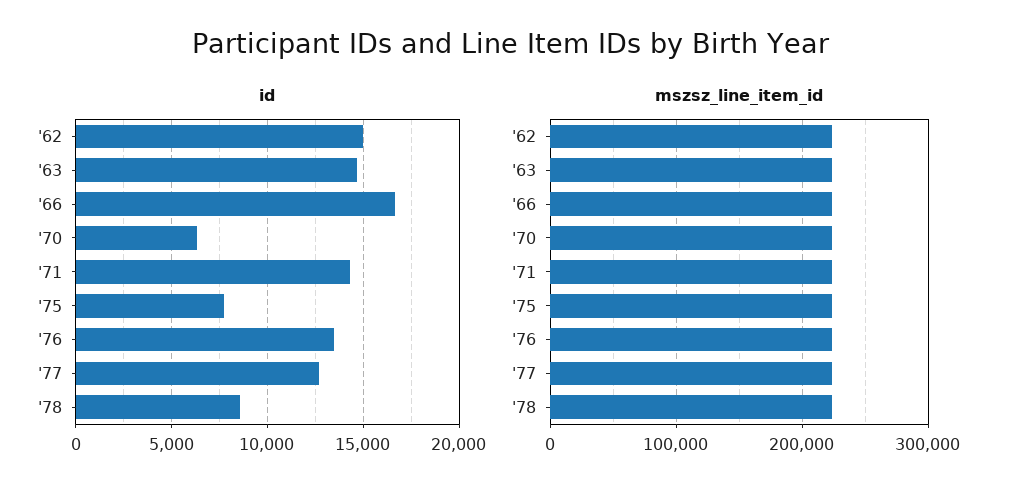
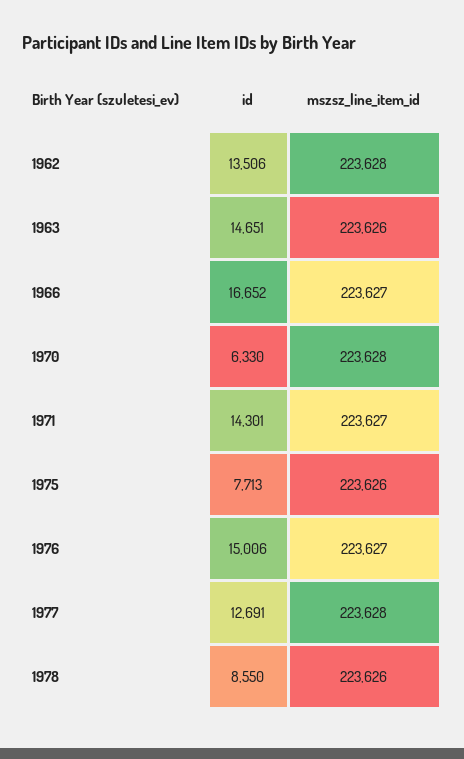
id, '62: 15000 -> 13506
id, '76: 13500 -> 15006

